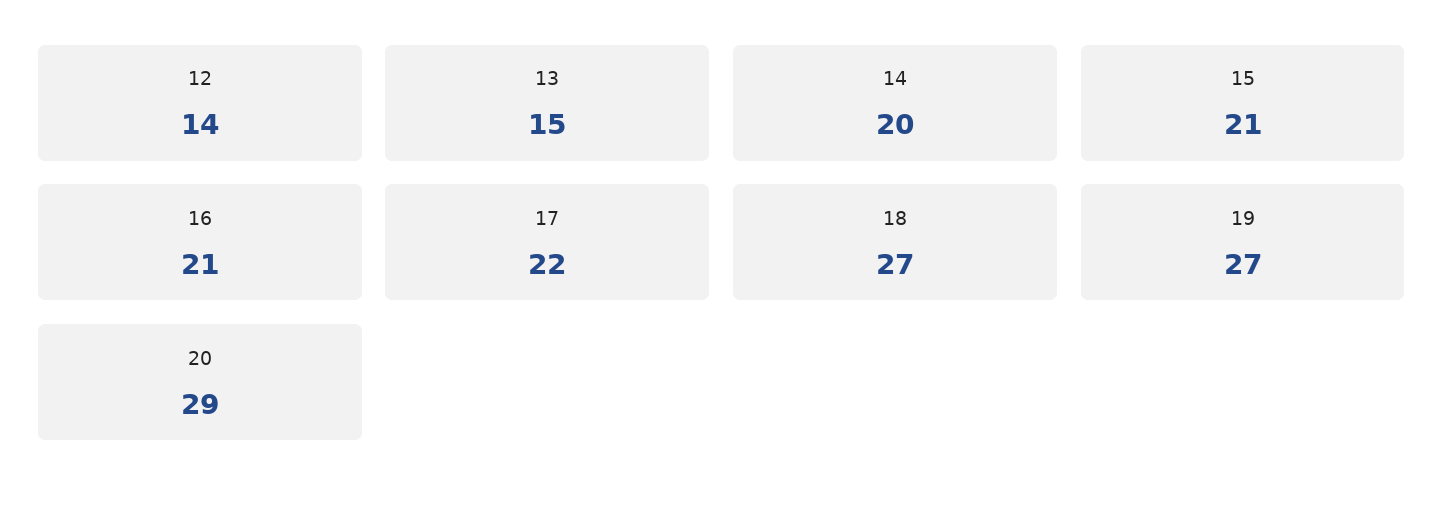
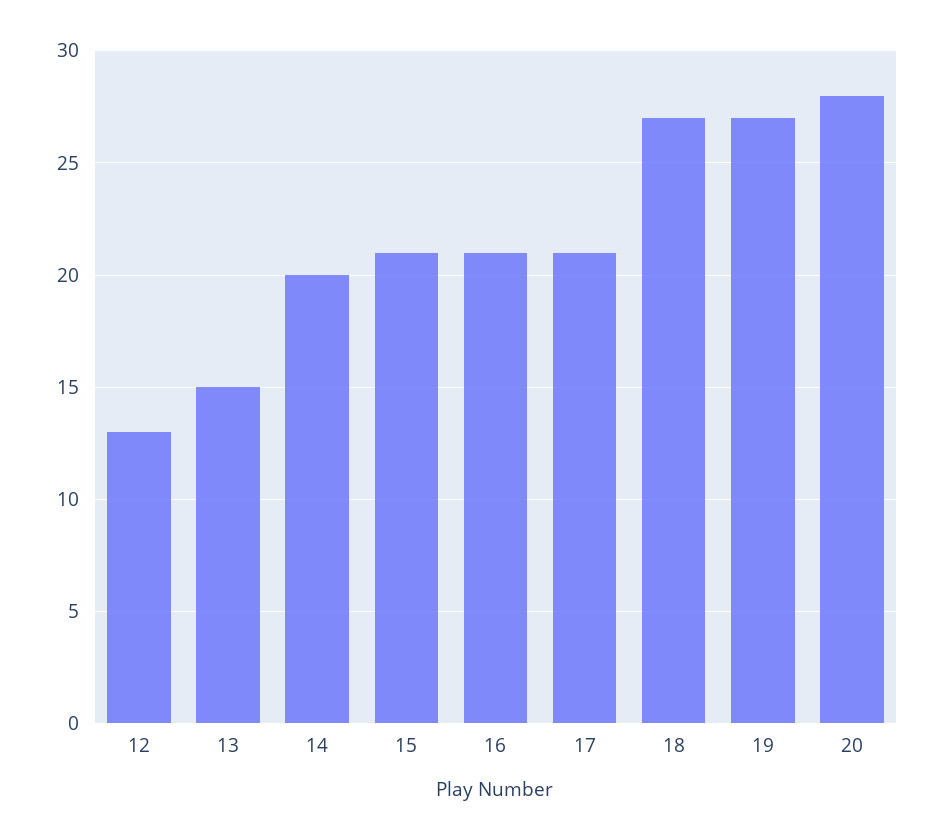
12: 14 -> 13
17: 22 -> 21
20: 29 -> 28

